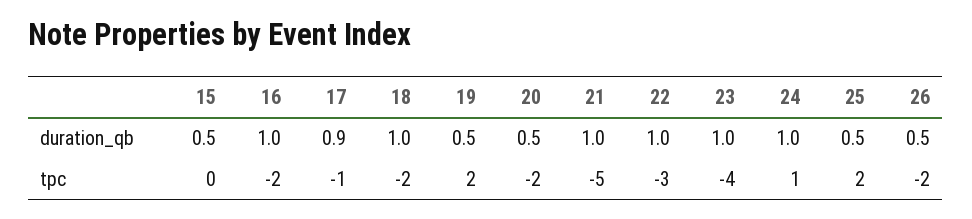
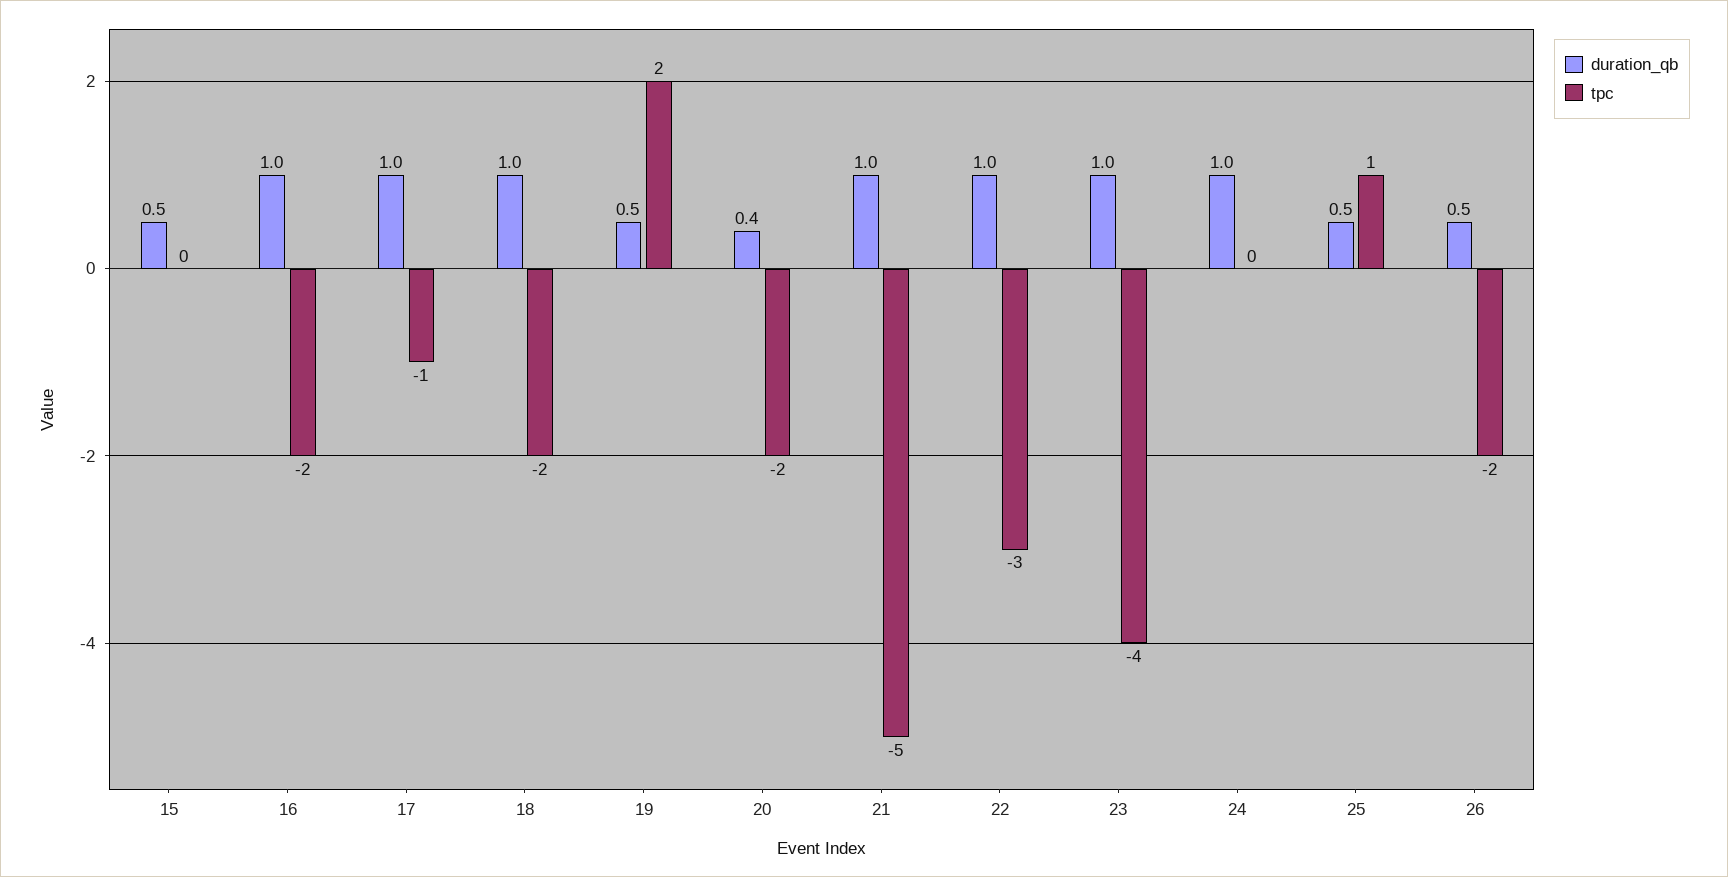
duration_qb, 17: 0.9 -> 1
duration_qb, 20: 0.5 -> 0.4
tpc, 24: 1 -> 0
tpc, 25: 2 -> 1

